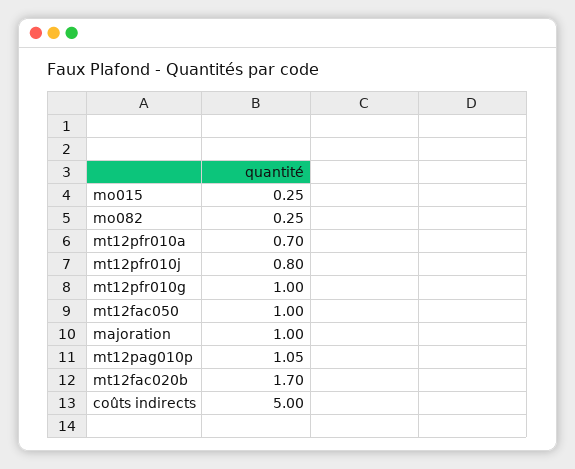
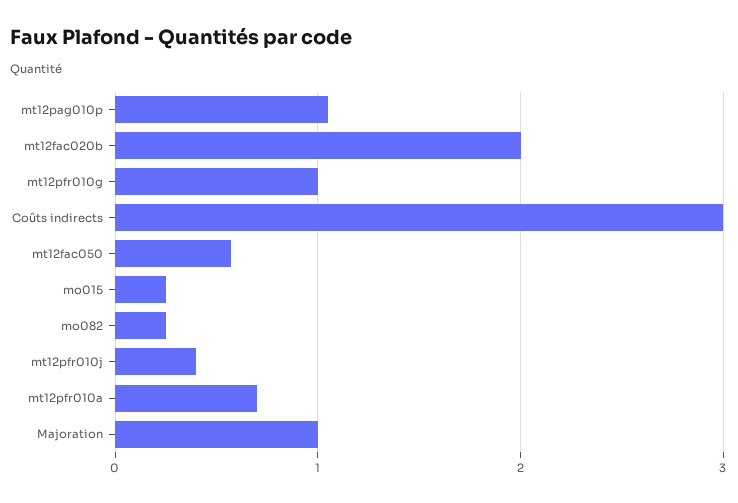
mt12pfr010j: 0.8 -> 0.4
mt12fac050: 1 -> 0.6
mt12fac020b: 1.7 -> 2
coûts indirects: 5 -> 3

